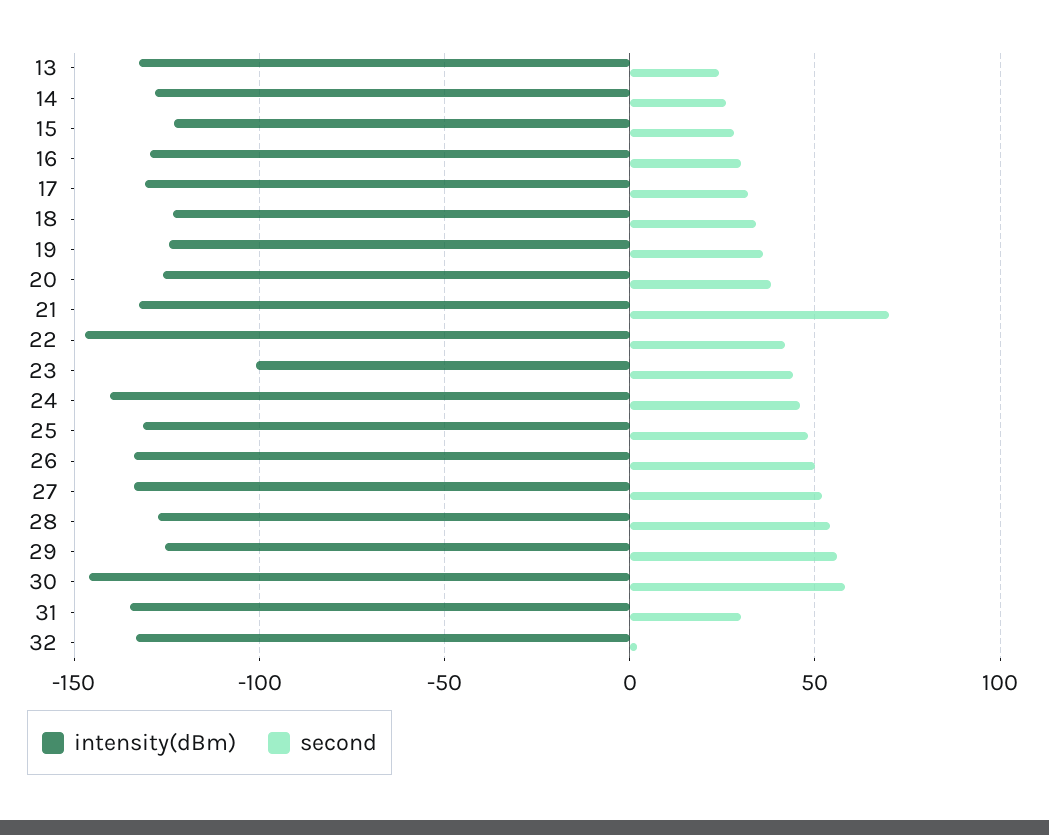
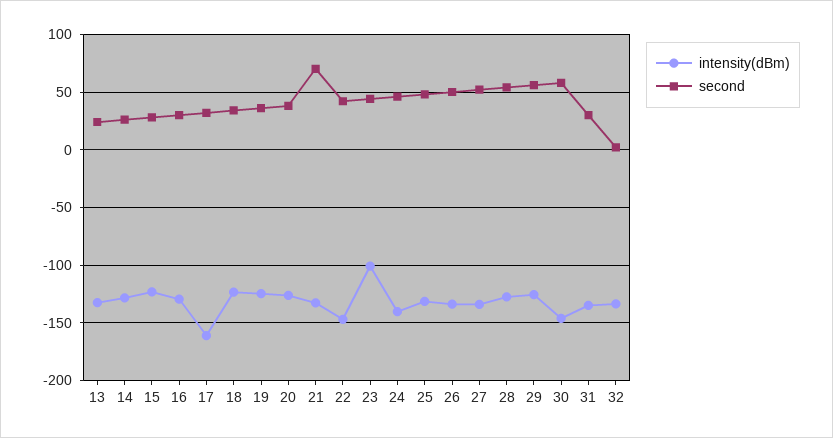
intensity(dBm), 17: -130 -> -160

